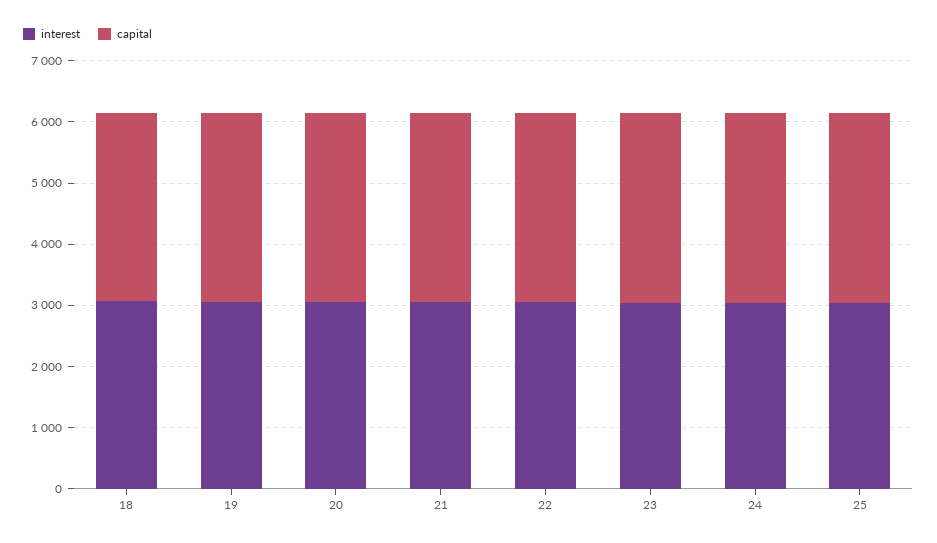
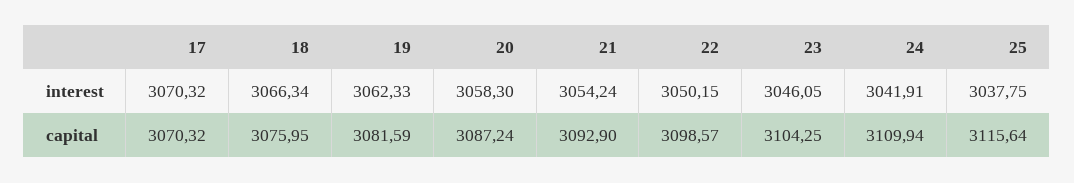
interest, 17: none -> 3070.32
capital, 17: none -> 3070.32

